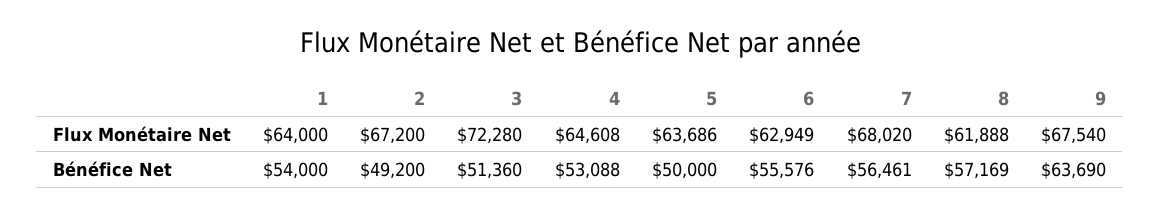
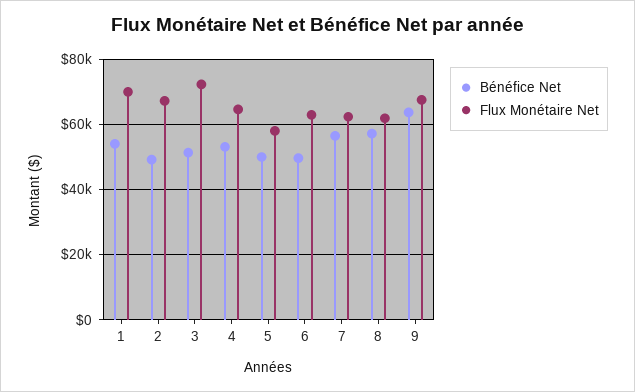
Flux Monétaire Net, 1: 64000 -> 70000
Flux Monétaire Net, 5: 63686 -> 58000
Flux Monétaire Net, 7: 68020 -> 62000
Bénéfice Net, 6: 55576 -> 50000

